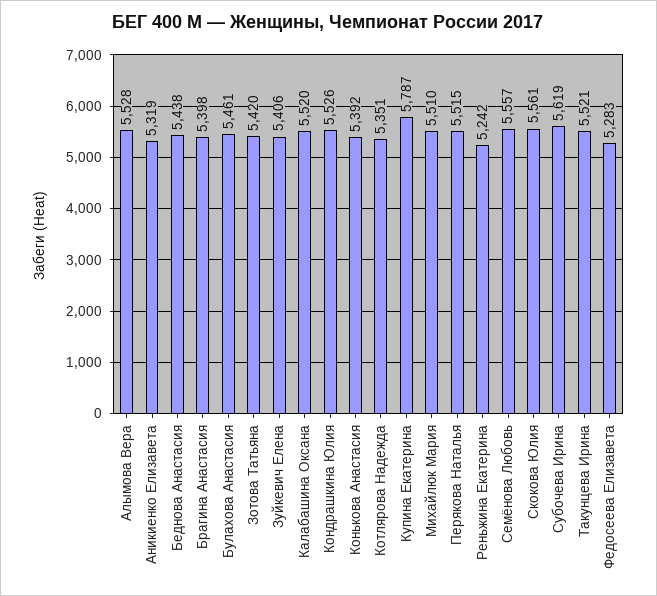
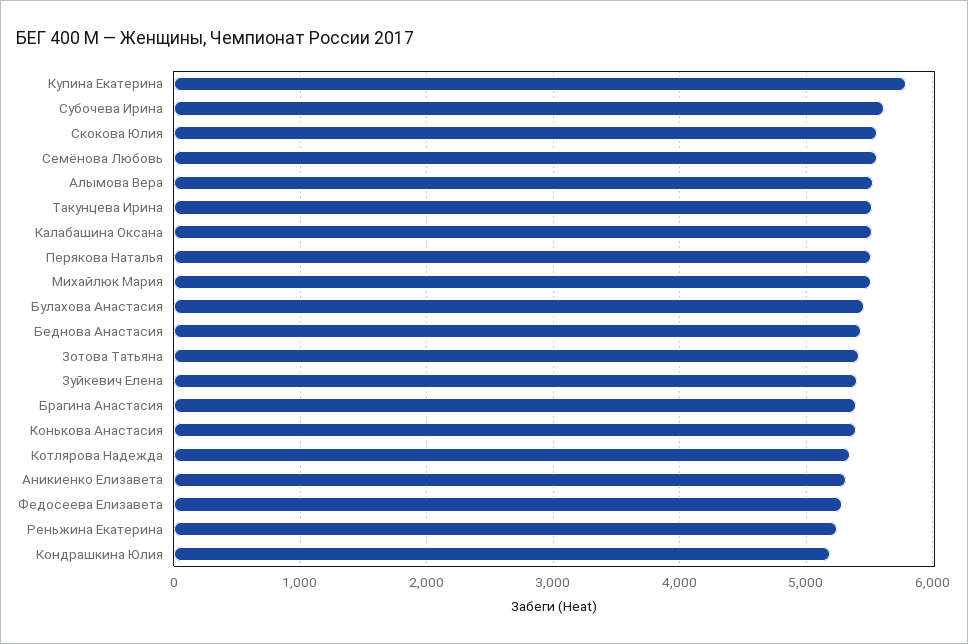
Кондрашкина Юлия: 5526 -> 5200

